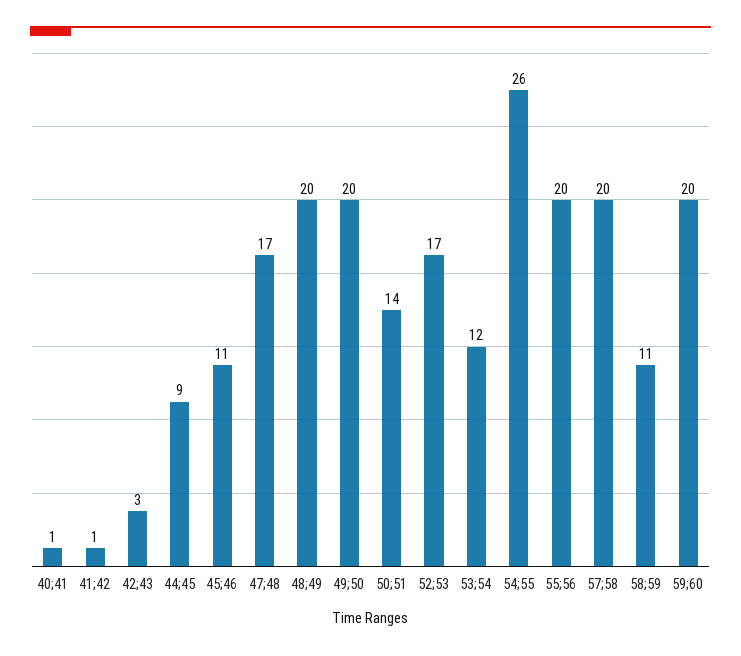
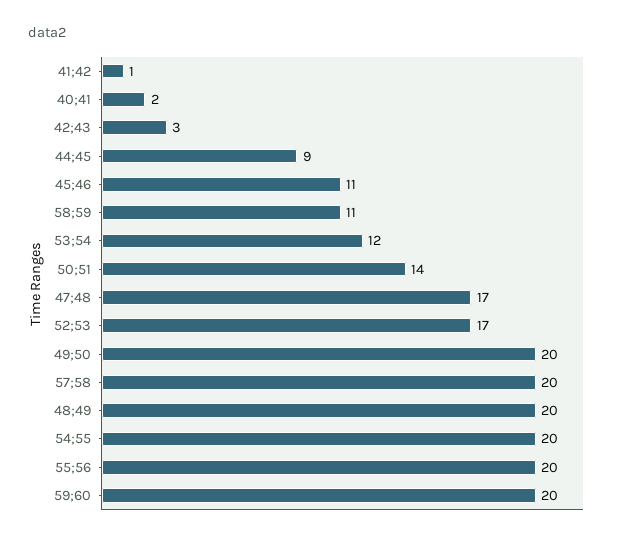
40;41: 1 -> 2
54;55: 26 -> 20

